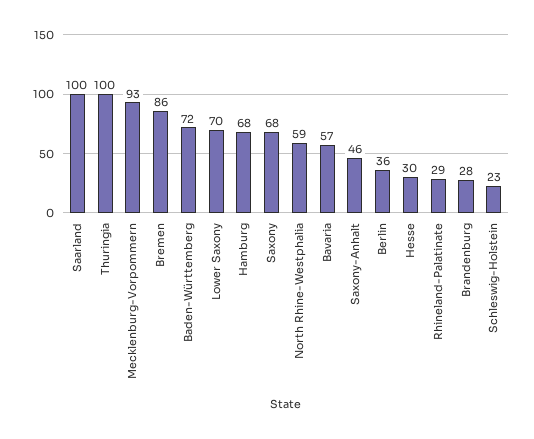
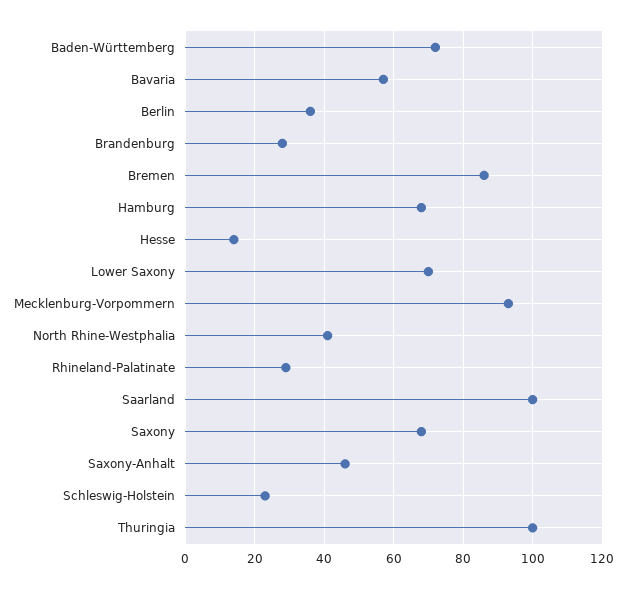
North Rhine-Westphalia: 59 -> 40
Hesse: 30 -> 15

